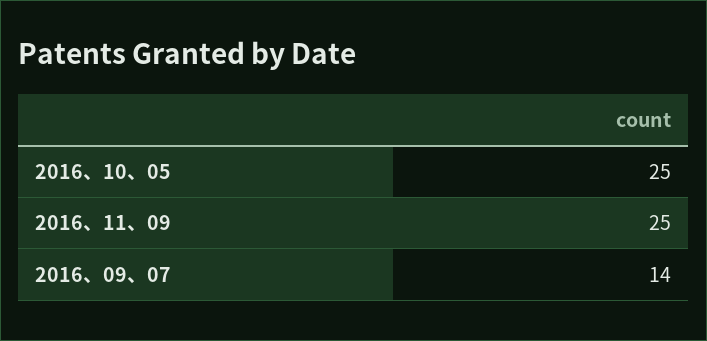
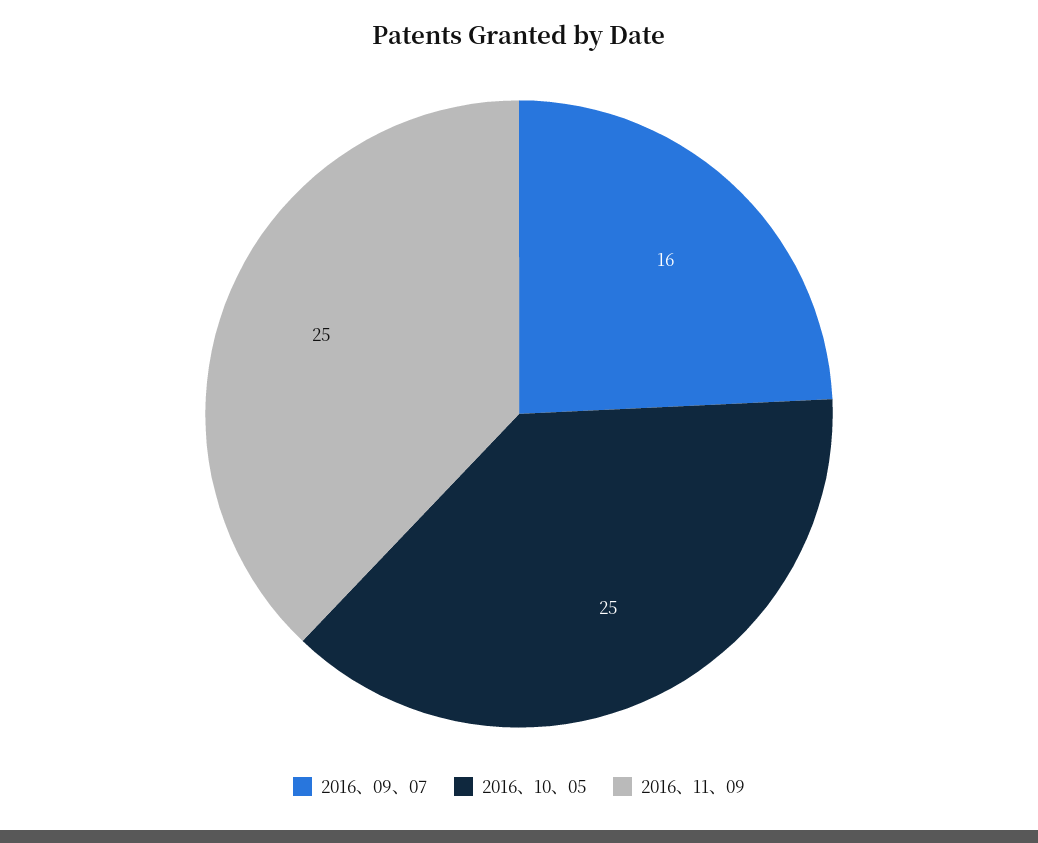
2016、09、07: 14 -> 16

